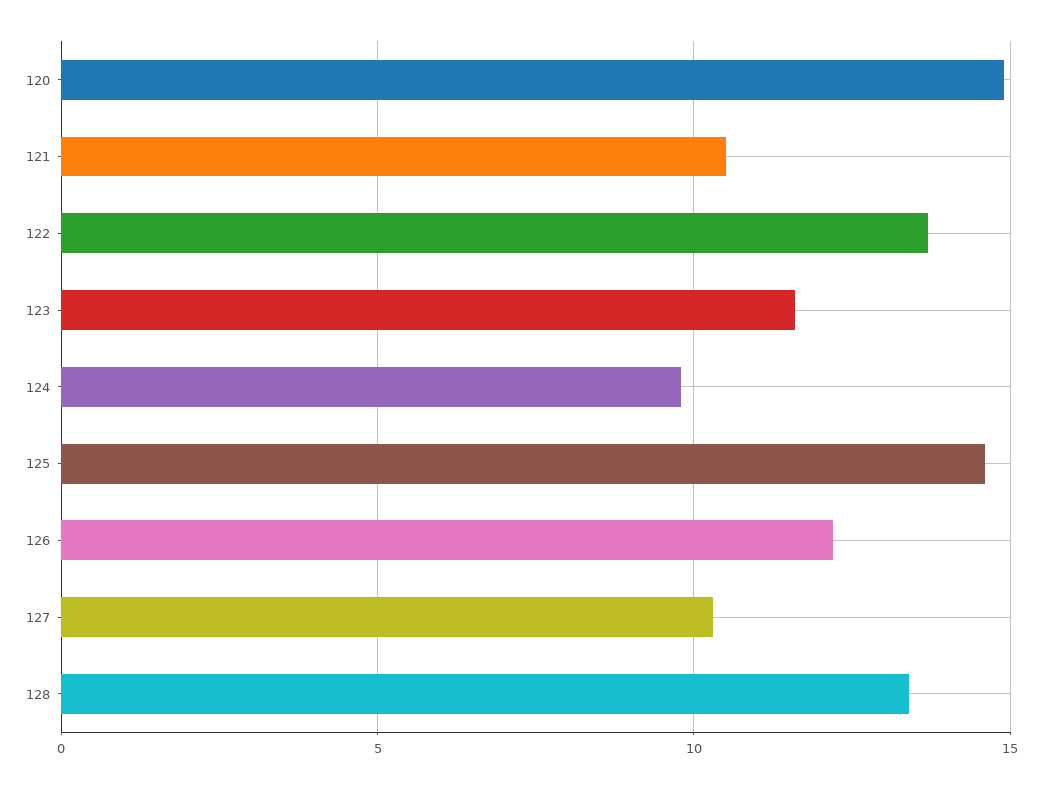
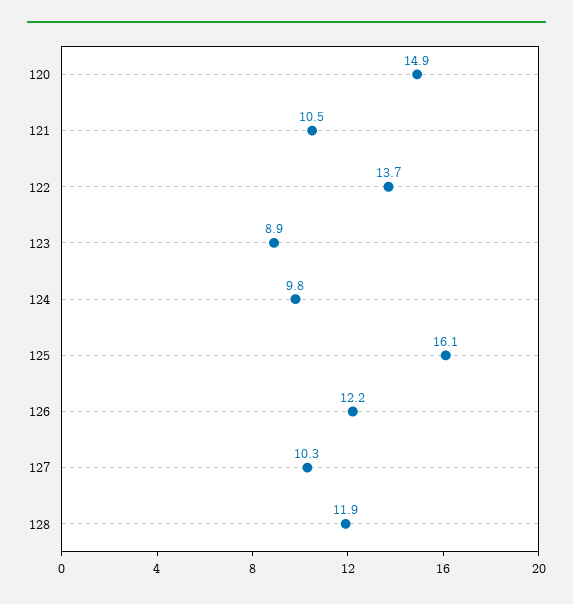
123: 11.5 -> 8.9
125: 14.5 -> 16.1
128: 13.5 -> 11.9

